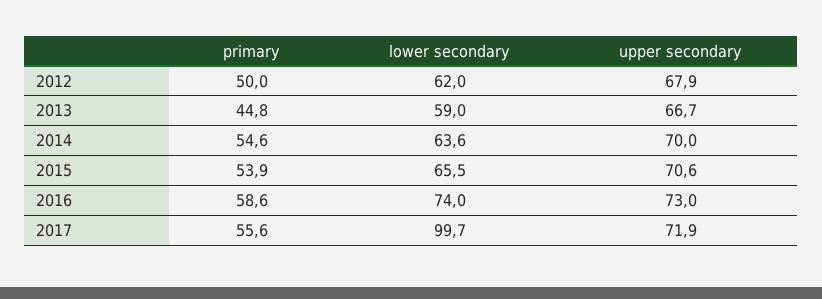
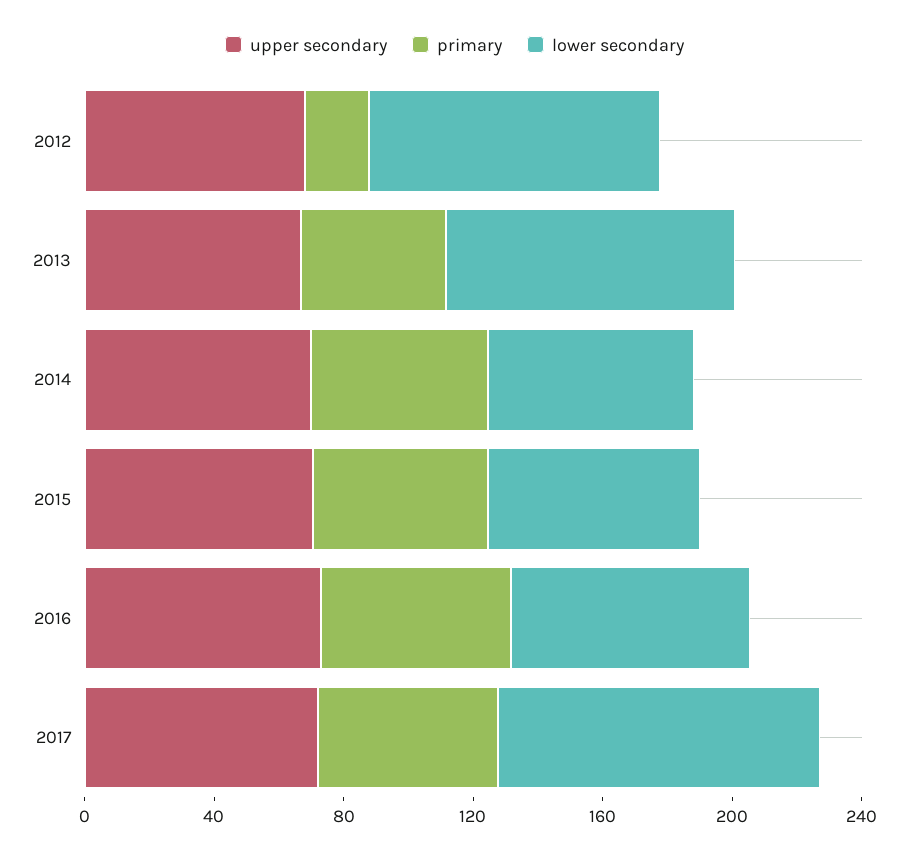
primary, 2012: 50 -> 20
lower secondary, 2012: 62 -> 90
lower secondary, 2013: 59 -> 90

